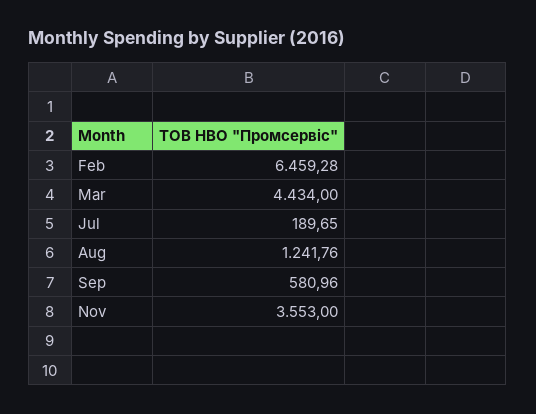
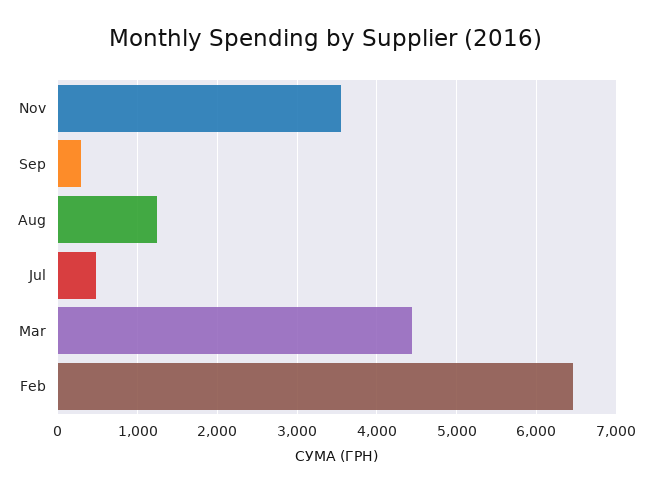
Jul: 189.65 -> 500
Sep: 580.96 -> 300

